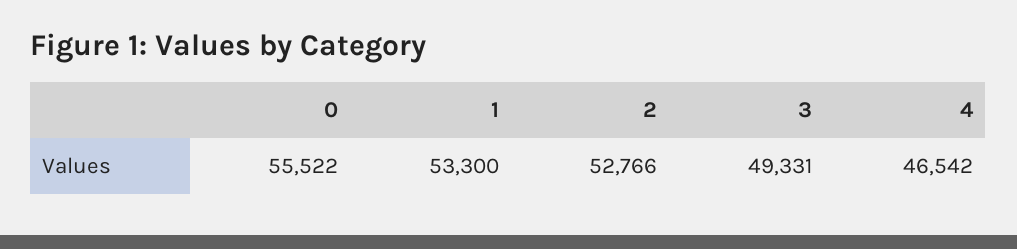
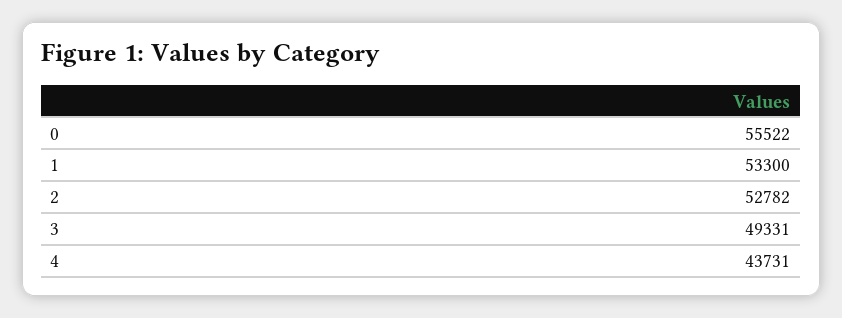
2: 52766 -> 52782
4: 46542 -> 43731

